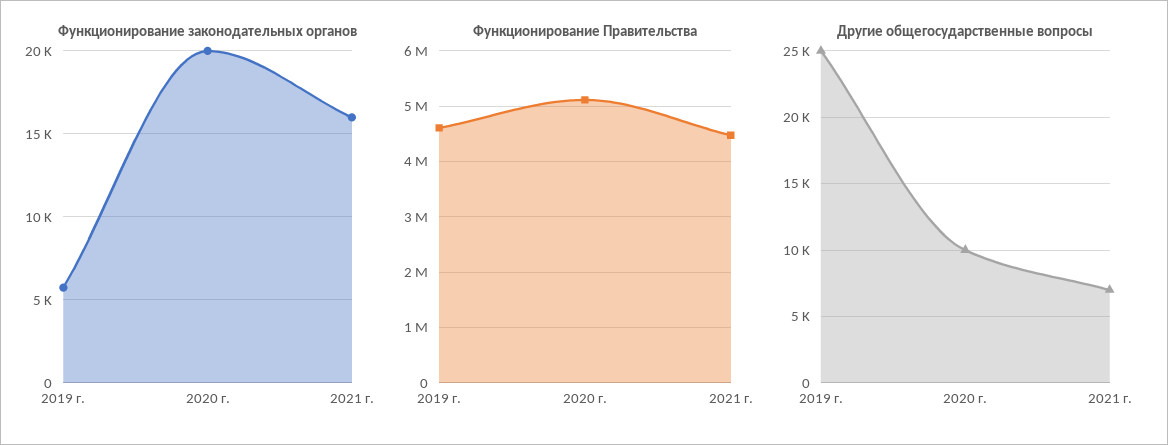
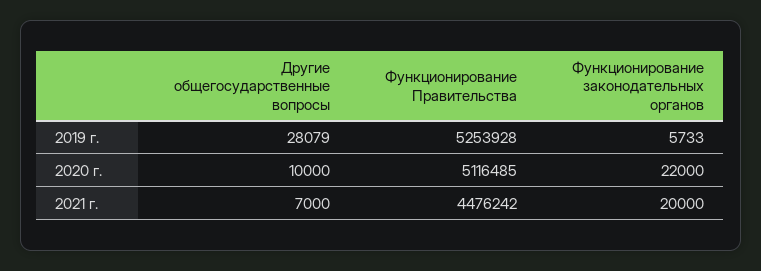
Функционирование законодательных органов, 2020 г.: 20000 -> 22000
Функционирование законодательных органов, 2021 г.: 16000 -> 20000
Функционирование Правительства, 2019 г.: 4600000 -> 5253928
Другие общегосударственные вопросы, 2019 г.: 25000 -> 28079

